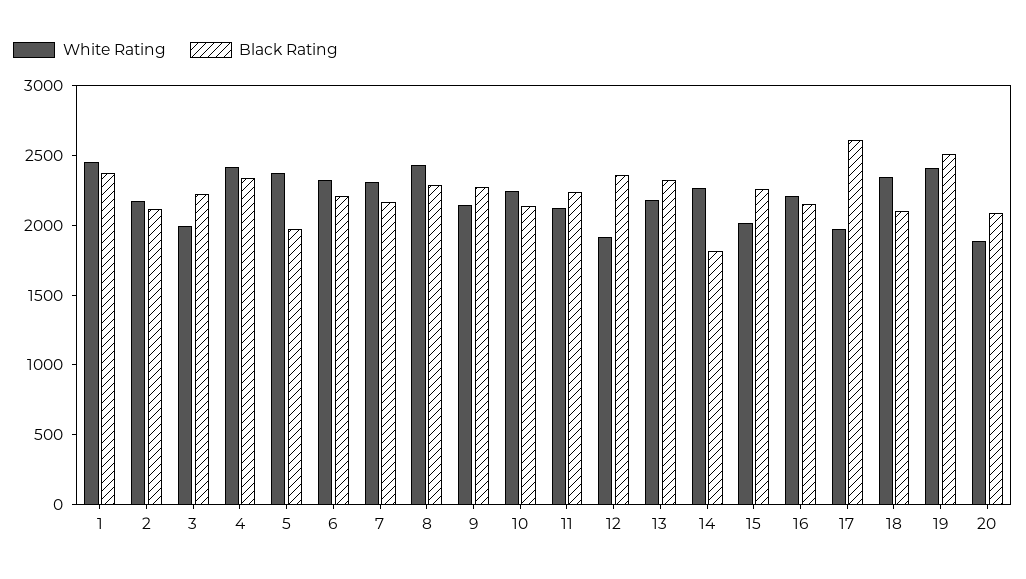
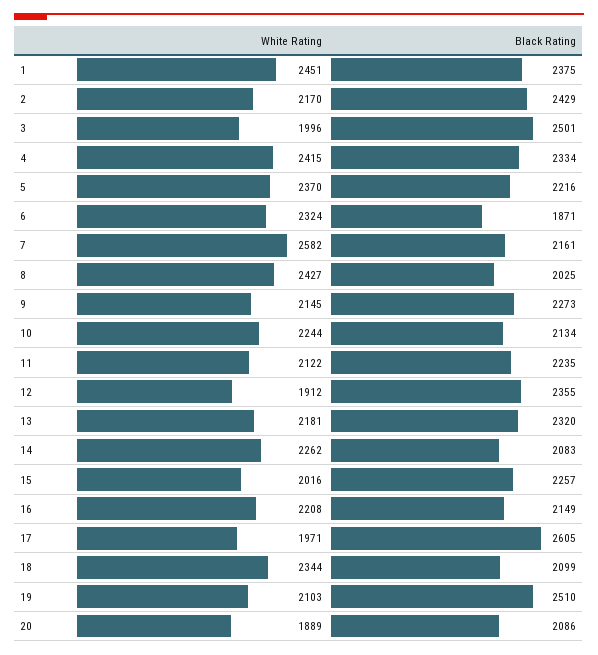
Black Rating, 2: 2100 -> 2429
Black Rating, 3: 2200 -> 2501
Black Rating, 5: 2000 -> 2216
Black Rating, 6: 2200 -> 1871
White Rating, 7: 2300 -> 2582
Black Rating, 8: 2300 -> 2025
Black Rating, 14: 1800 -> 2083
White Rating, 19: 2400 -> 2103

